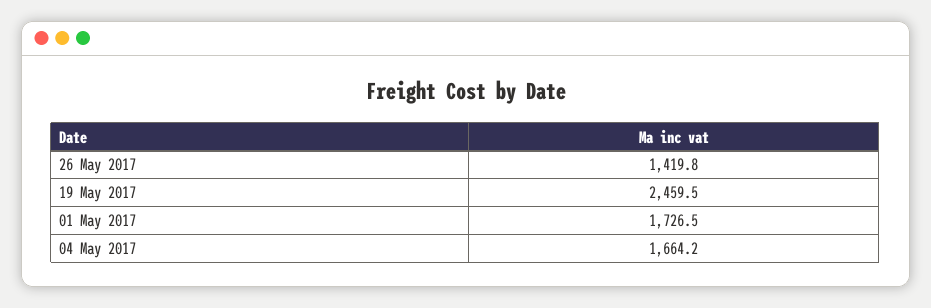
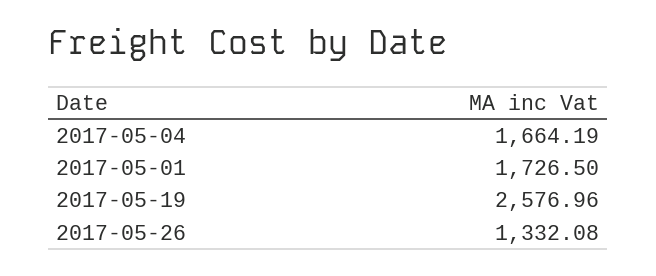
26 May 2017: 1419.8 -> 1332.08
19 May 2017: 2459.5 -> 2576.96

